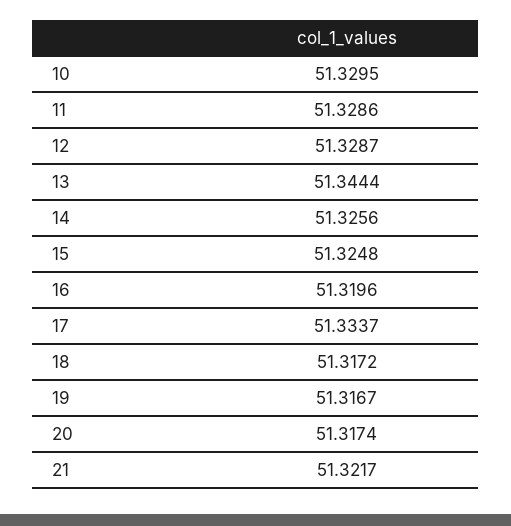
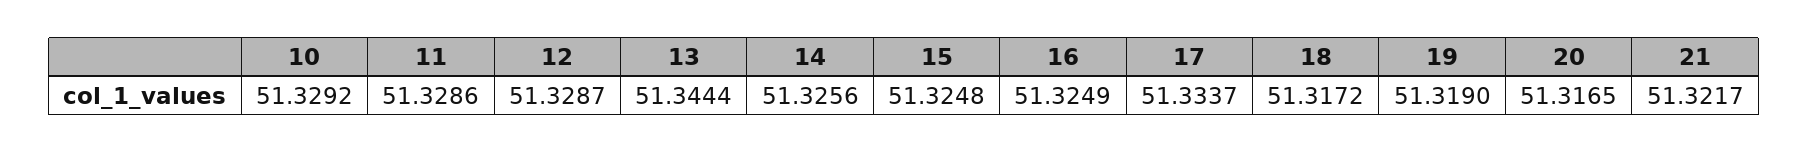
10: 51.3295 -> 51.3292
16: 51.3196 -> 51.3249
19: 51.3167 -> 51.319
20: 51.3174 -> 51.3165

